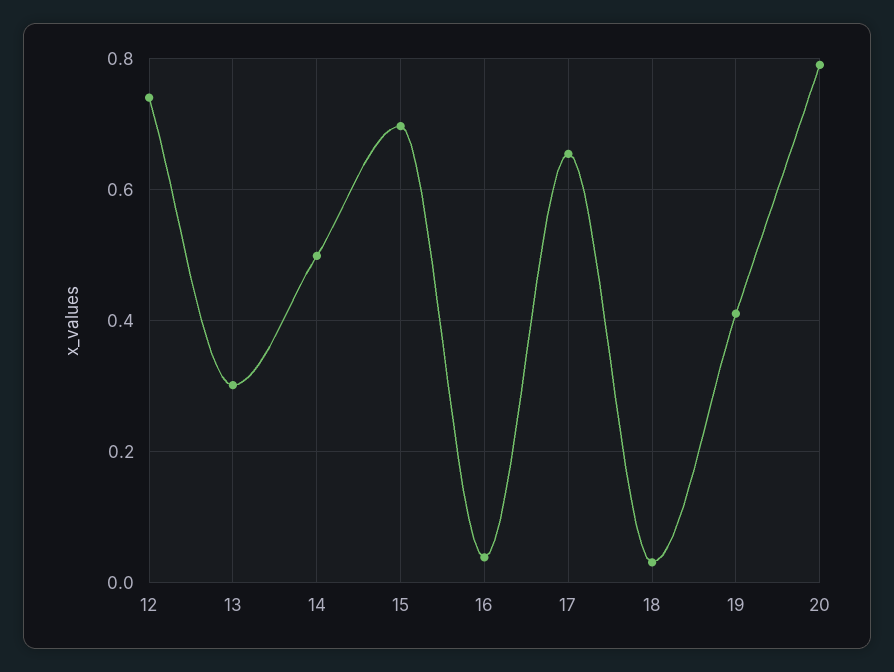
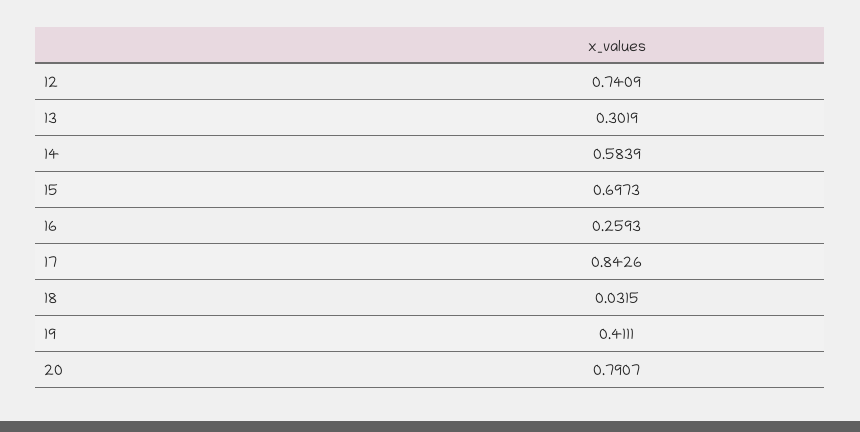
14: 0.5 -> 0.5839
16: 0.04 -> 0.2593
17: 0.66 -> 0.8426

